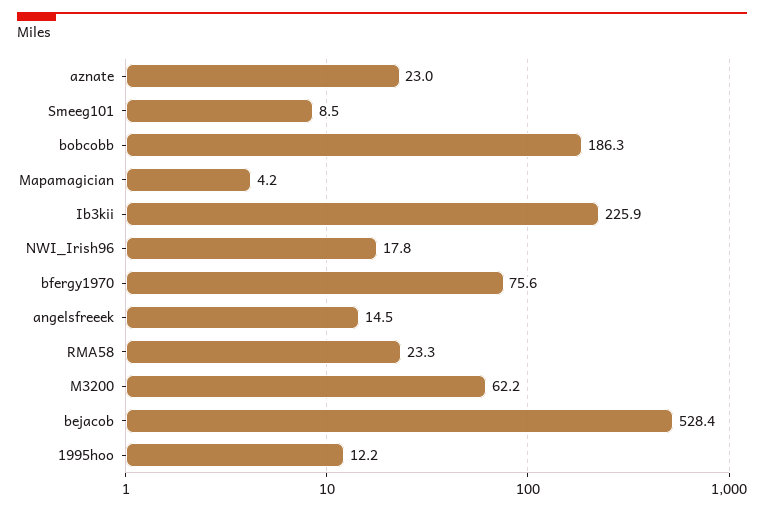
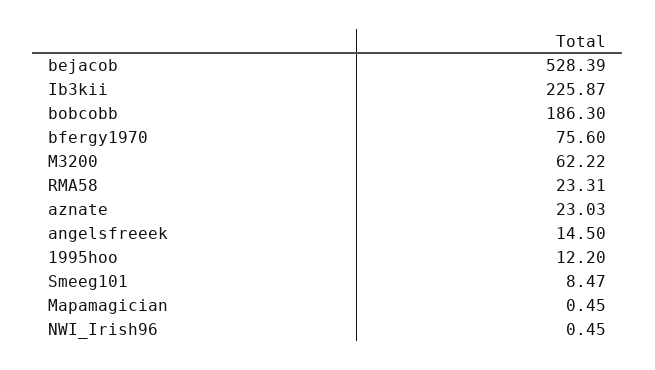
Mapamagician: 4.2 -> 0.45
NWI_Irish96: 17.8 -> 0.45

